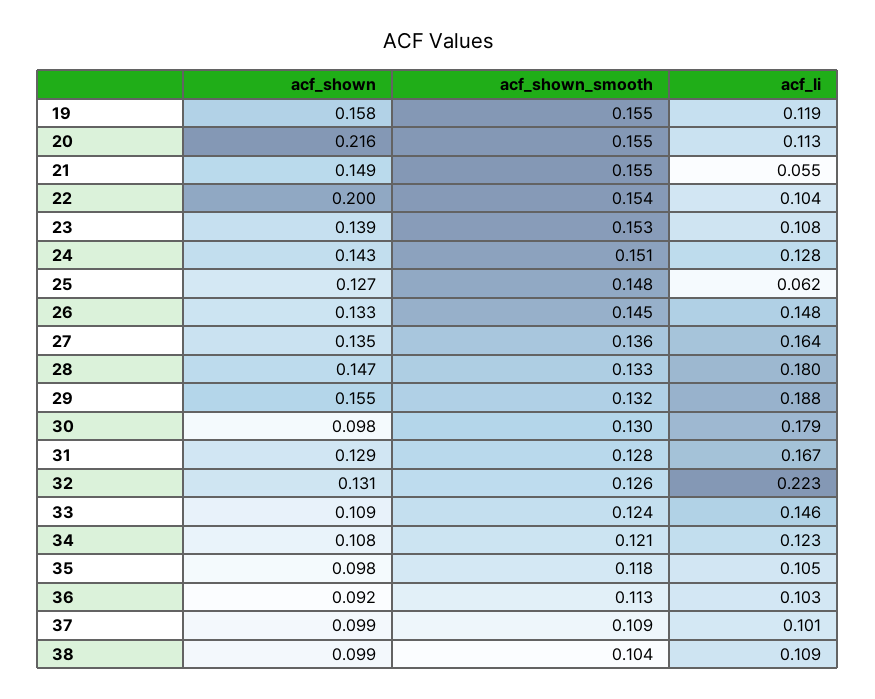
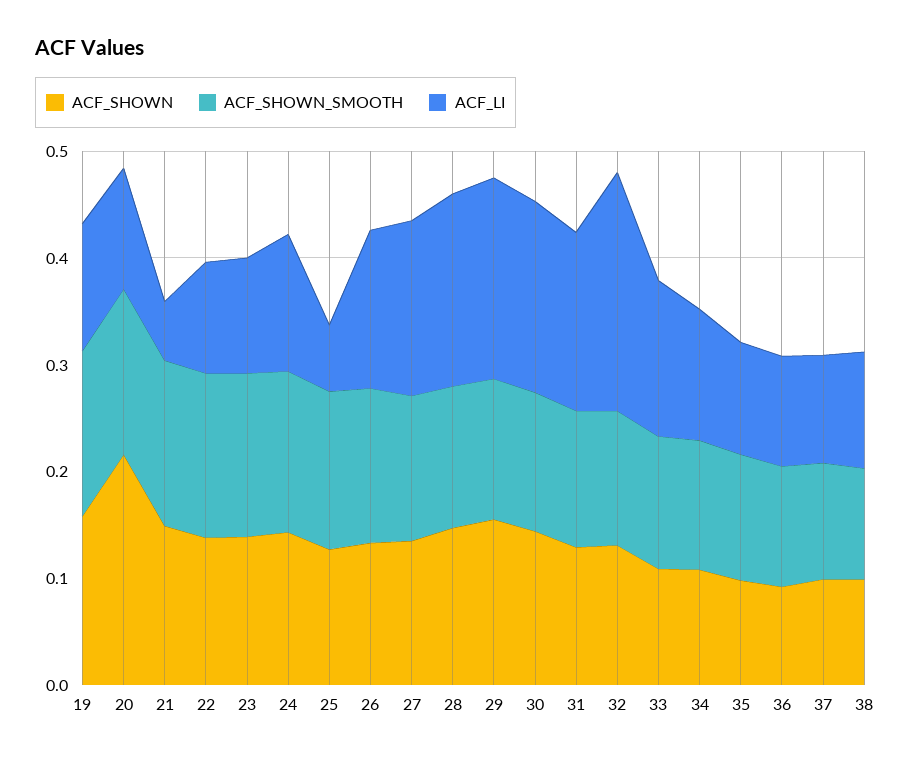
acf_shown, 22: 0.2 -> 0.14
acf_shown, 30: 0.098 -> 0.14

